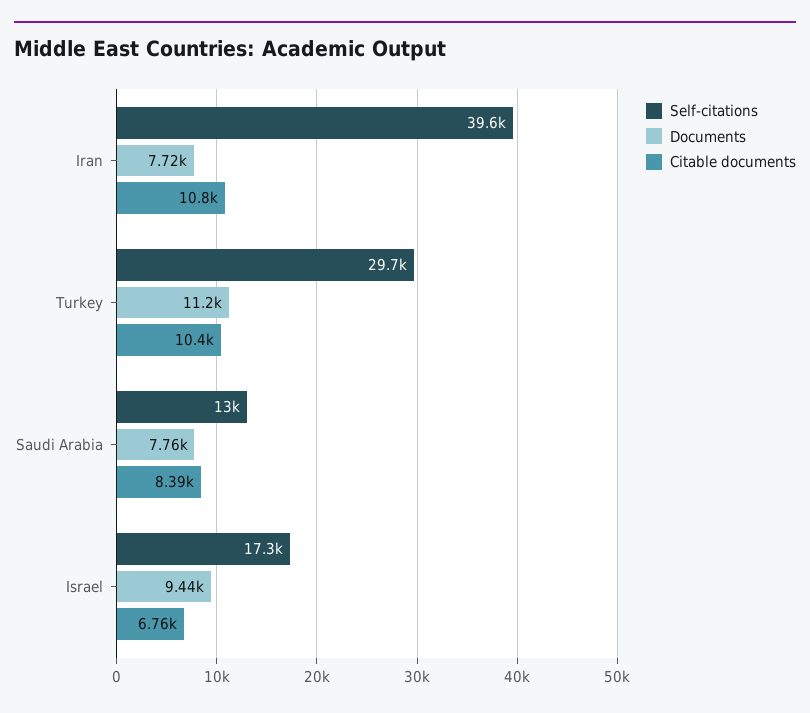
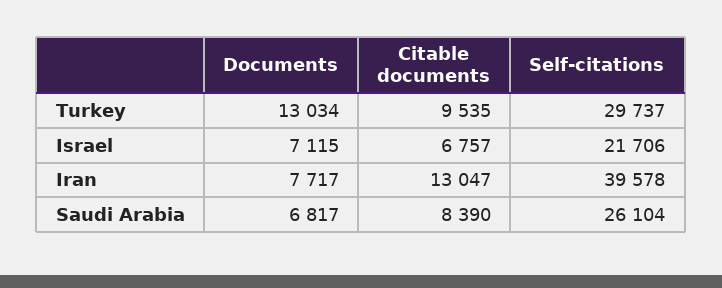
Citable documents, Iran: 10800 -> 13047
Documents, Turkey: 11200 -> 13034
Citable documents, Turkey: 10400 -> 9535
Self-citations, Saudi Arabia: 13000 -> 26104
Documents, Saudi Arabia: 7760 -> 6817
Self-citations, Israel: 17300 -> 21706
Documents, Israel: 9440 -> 7115

